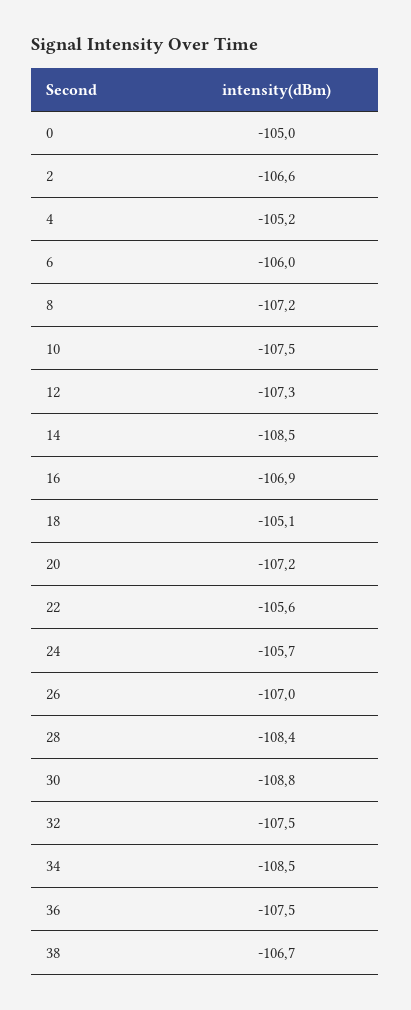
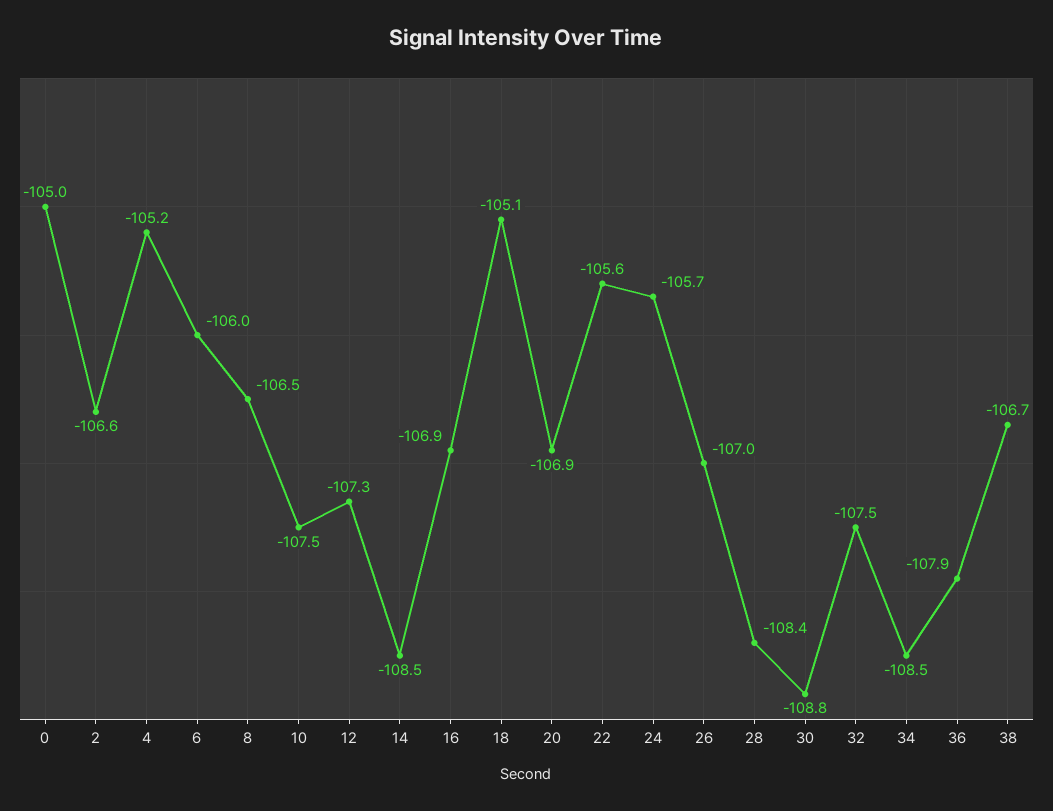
8: -107.2 -> -106.5
20: -107.2 -> -106.9
36: -107.5 -> -107.9

